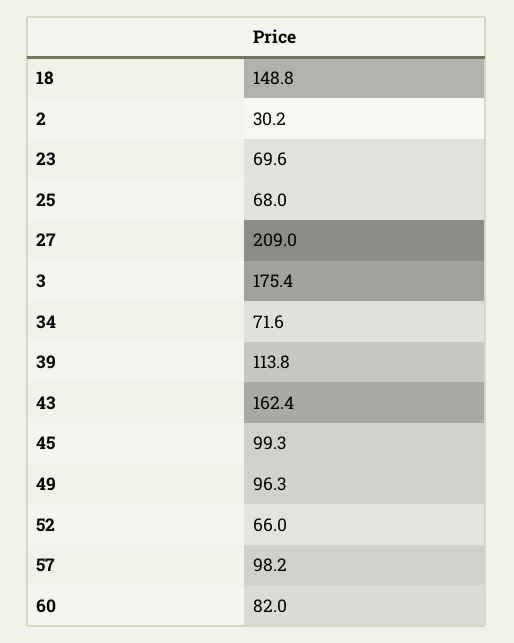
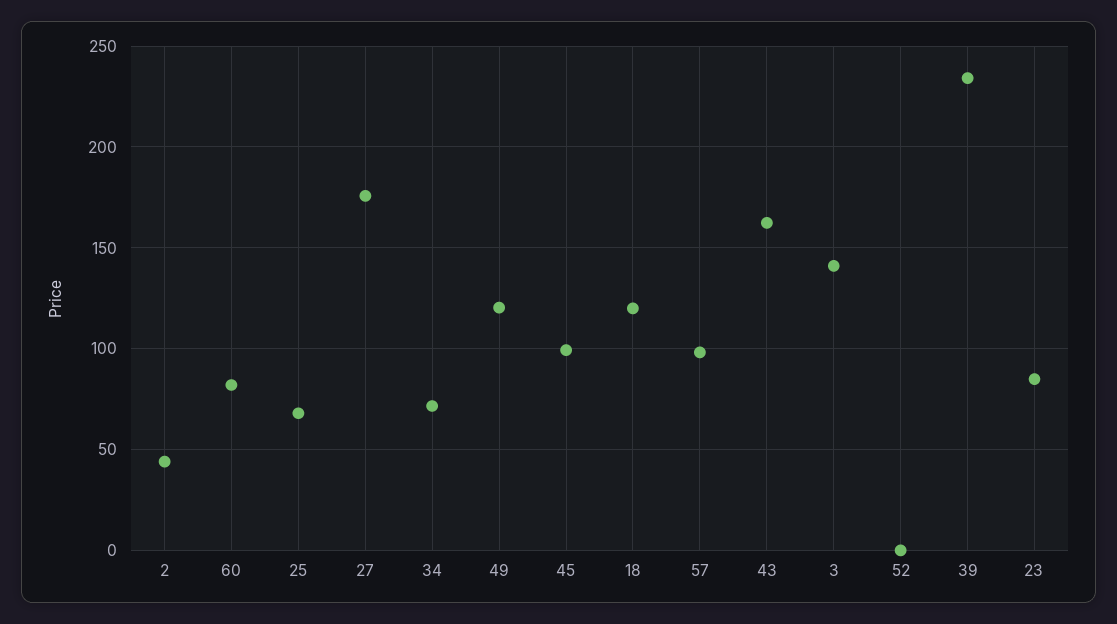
18: 148.8 -> 120
2: 30.2 -> 45
23: 69.6 -> 85
27: 209 -> 175
3: 175.4 -> 140
39: 113.8 -> 235
49: 96.3 -> 120
52: 66 -> 0

